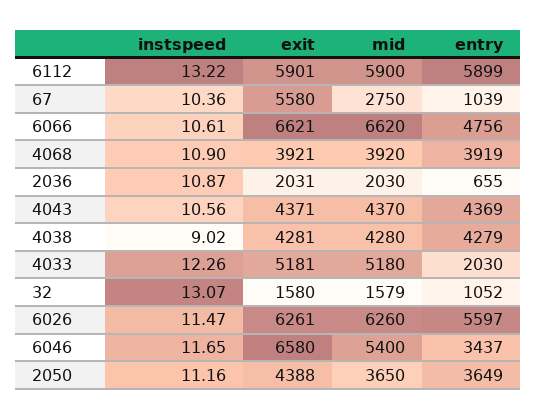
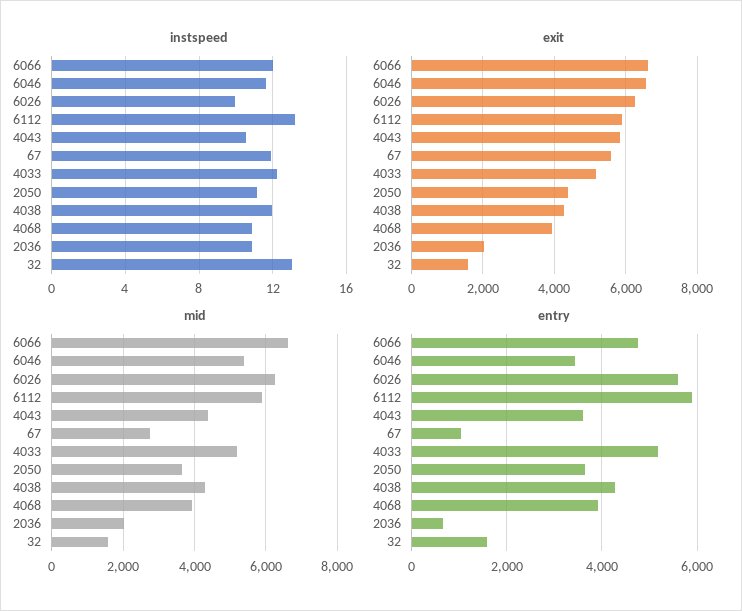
instspeed, 67: 10.36 -> 12
instspeed, 6066: 10.61 -> 12
exit, 4043: 4371 -> 5800
entry, 4043: 4369 -> 3600
instspeed, 4038: 9.02 -> 12
entry, 4033: 2030 -> 5200
entry, 32: 1052 -> 1600
instspeed, 6026: 11.47 -> 10

